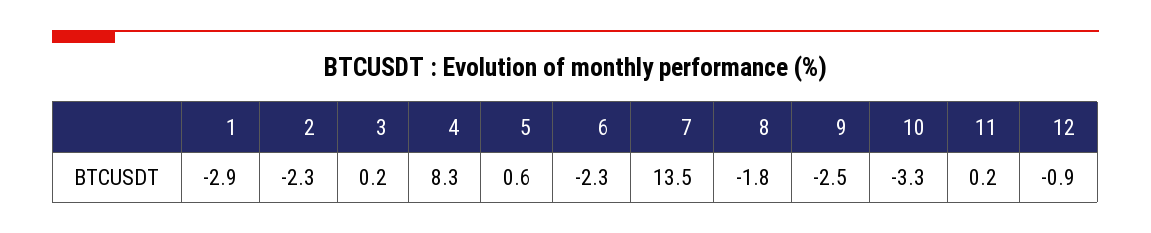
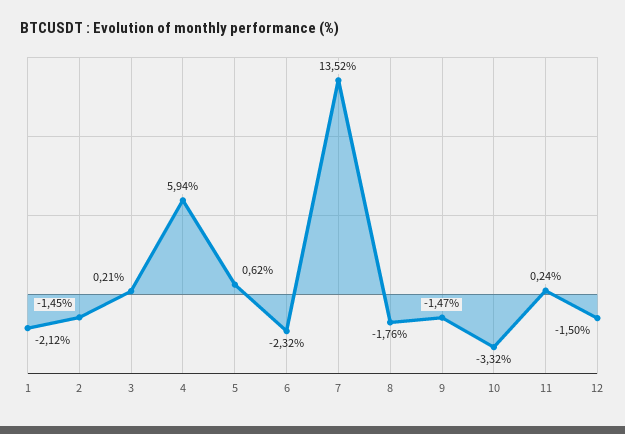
1: -2.9 -> -2.12
2: -2.3 -> -1.45
4: 8.3 -> 5.94
9: -2.5 -> -1.47
12: -0.9 -> -1.5

